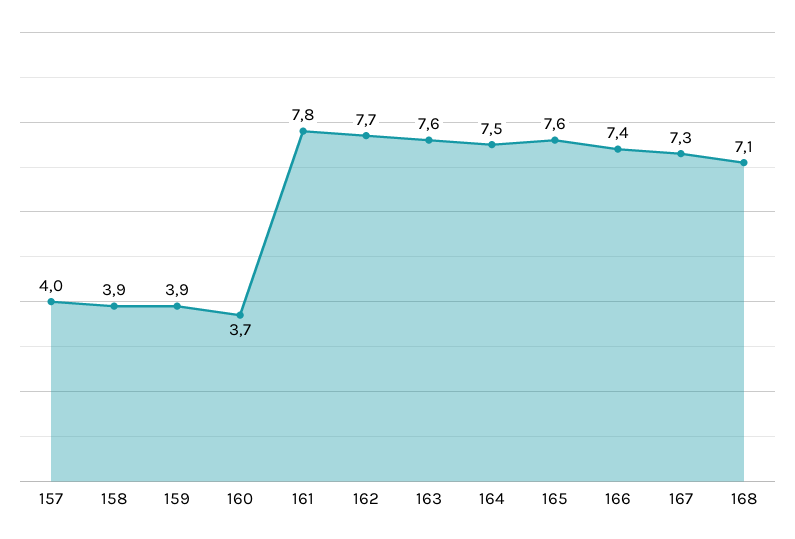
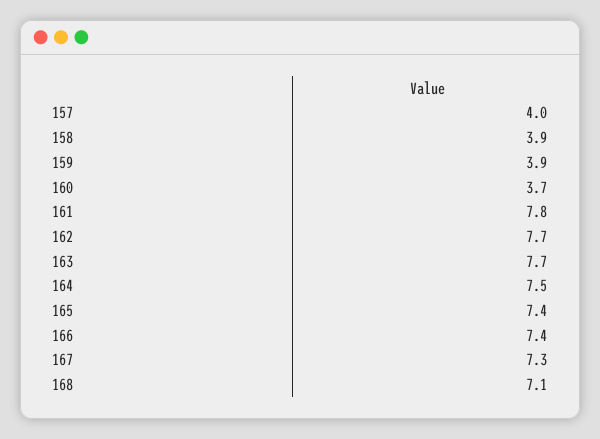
163: 7.6 -> 7.7
165: 7.6 -> 7.4

